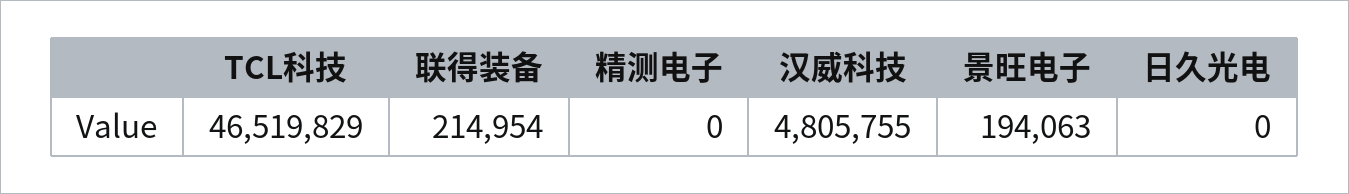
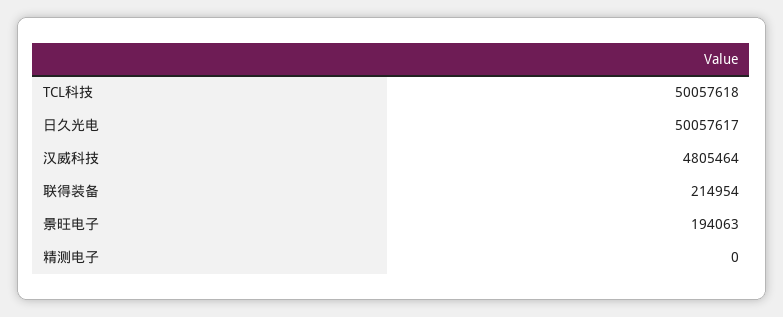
TCL科技: 46519829 -> 50057618
汉威科技: 4805755 -> 4805464
日久光电: 0 -> 50057617

